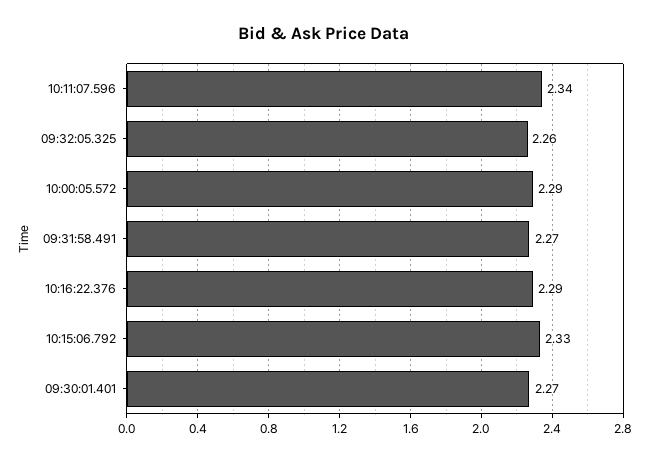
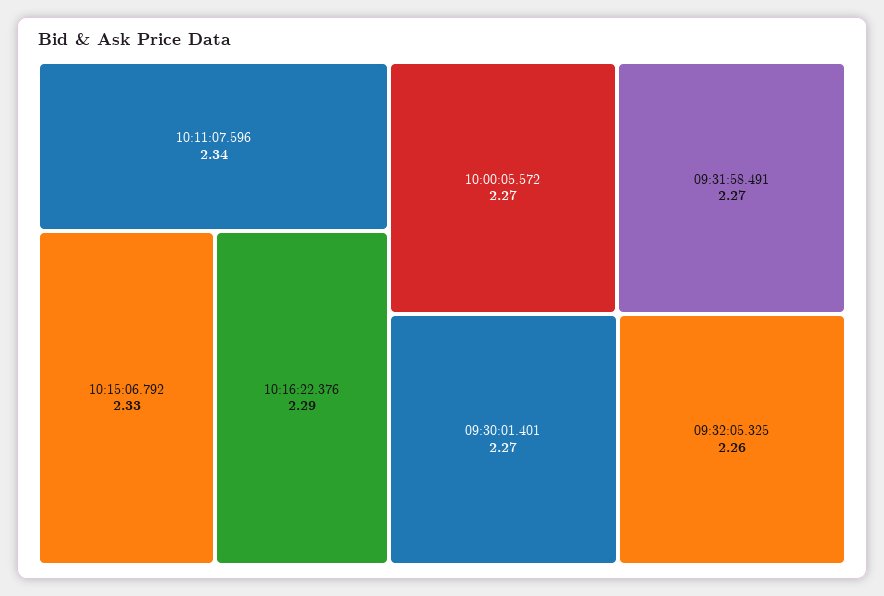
10:00:05.572: 2.29 -> 2.27

